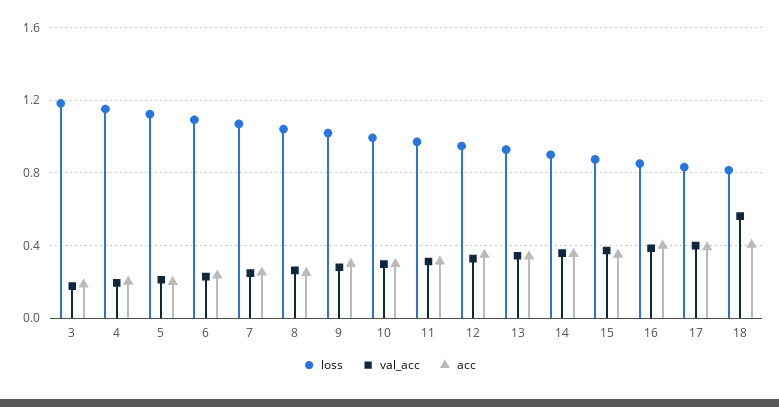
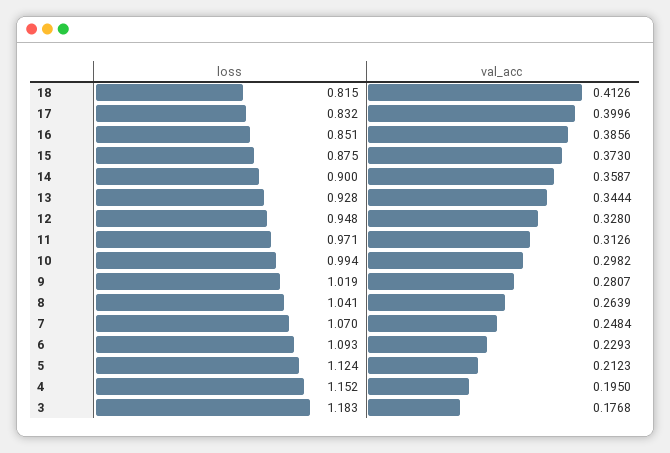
acc, 3: 0.2 -> none
acc, 4: 0.2 -> none
acc, 5: 0.2 -> none
acc, 6: 0.25 -> none
acc, 7: 0.25 -> none
acc, 8: 0.25 -> none
acc, 9: 0.3 -> none
acc, 10: 0.3 -> none
acc, 11: 0.3 -> none
acc, 12: 0.35 -> none
acc, 13: 0.35 -> none
acc, 14: 0.35 -> none
acc, 15: 0.35 -> none
acc, 16: 0.4 -> none
acc, 17: 0.4 -> none
val_acc, 18: 0.55 -> 0.4126
acc, 18: 0.4 -> none

